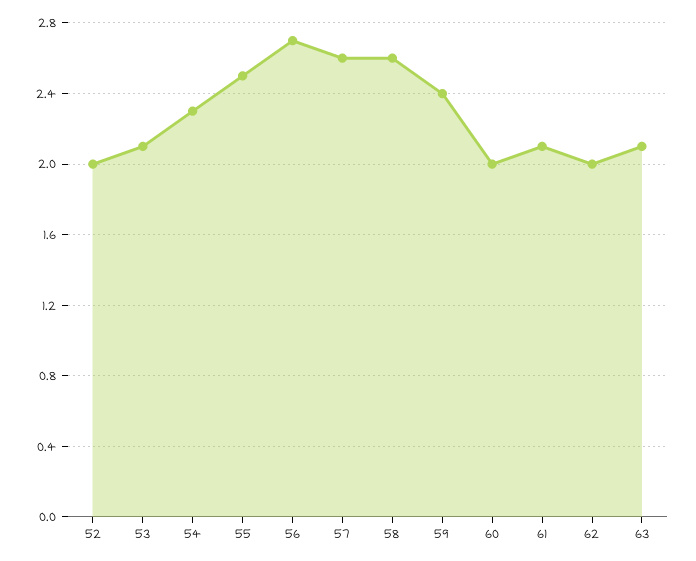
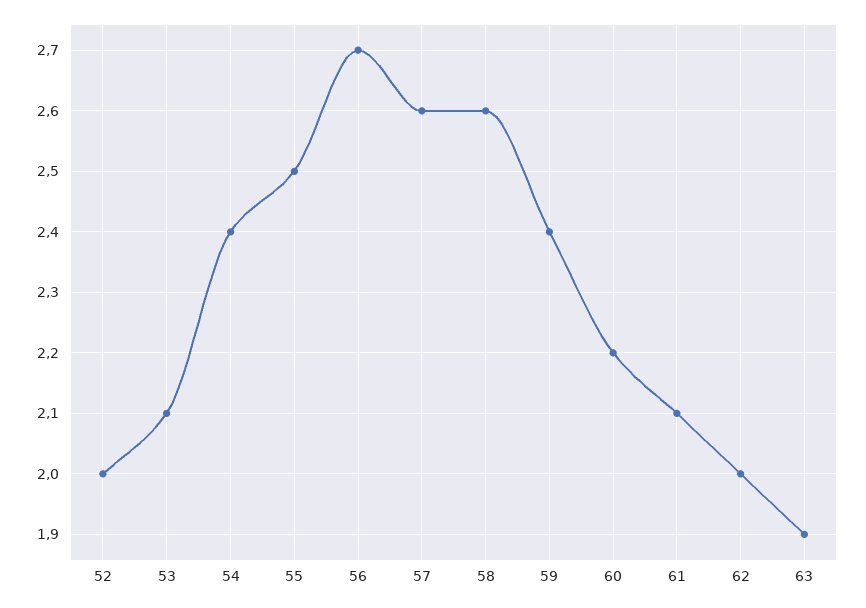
54: 2.3 -> 2.4
60: 2 -> 2.2
63: 2.1 -> 1.9

